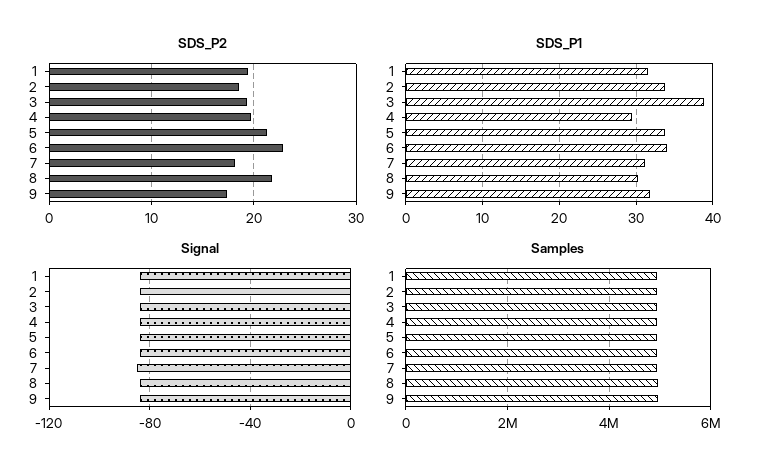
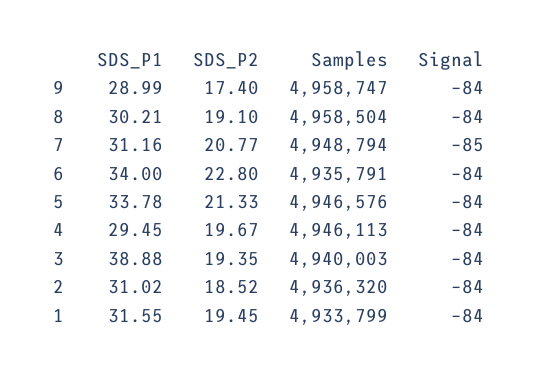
SDS_P2, 7: 18 -> 20.77
SDS_P2, 8: 22 -> 19.1
SDS_P1, 2: 34 -> 31.02
SDS_P1, 9: 32 -> 28.99

